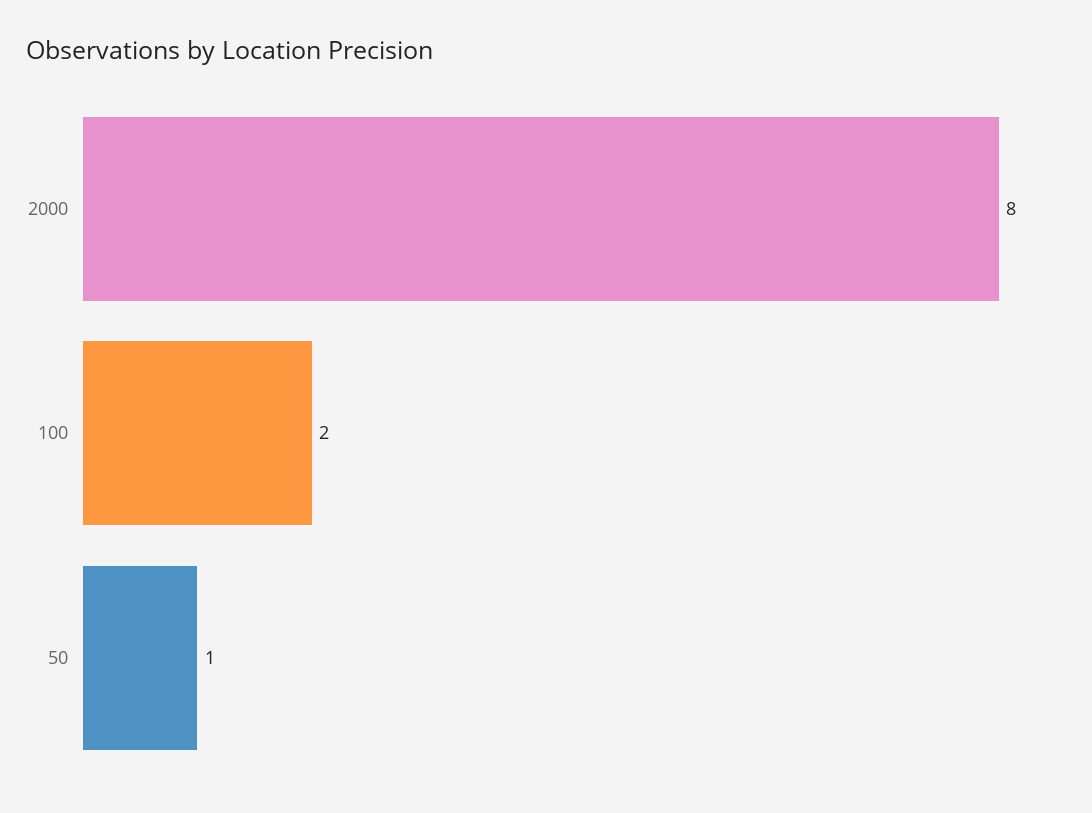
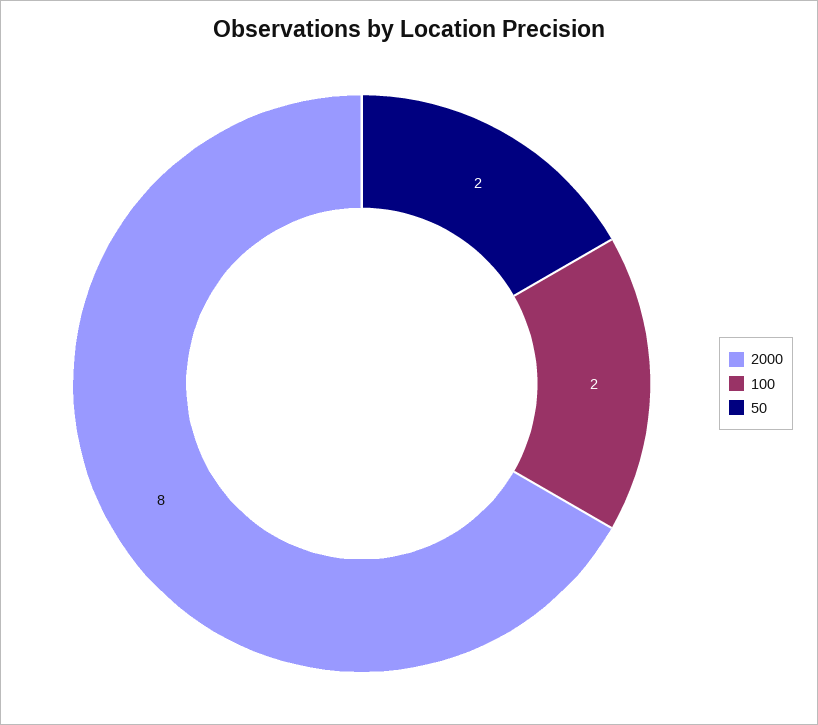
50: 1 -> 2

